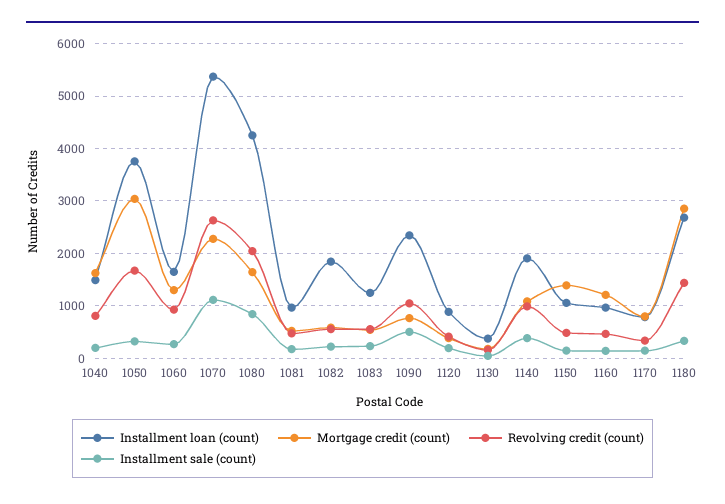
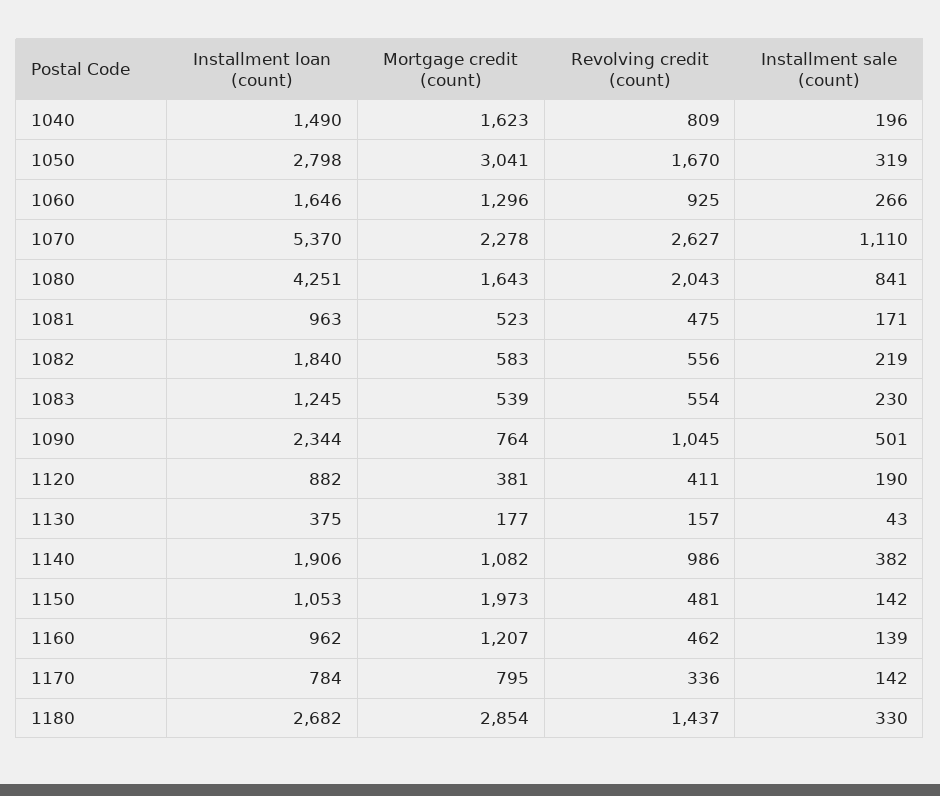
Installment loan (count), 1050: 3800 -> 2798
Mortgage credit (count), 1150: 1400 -> 1973

